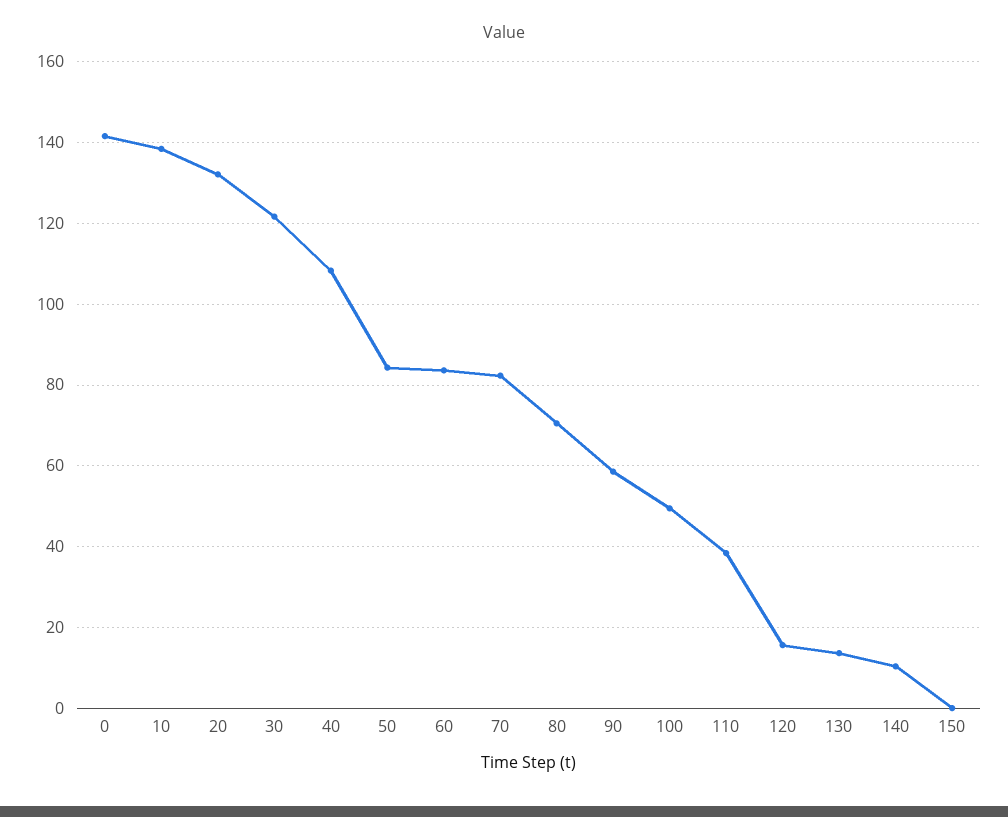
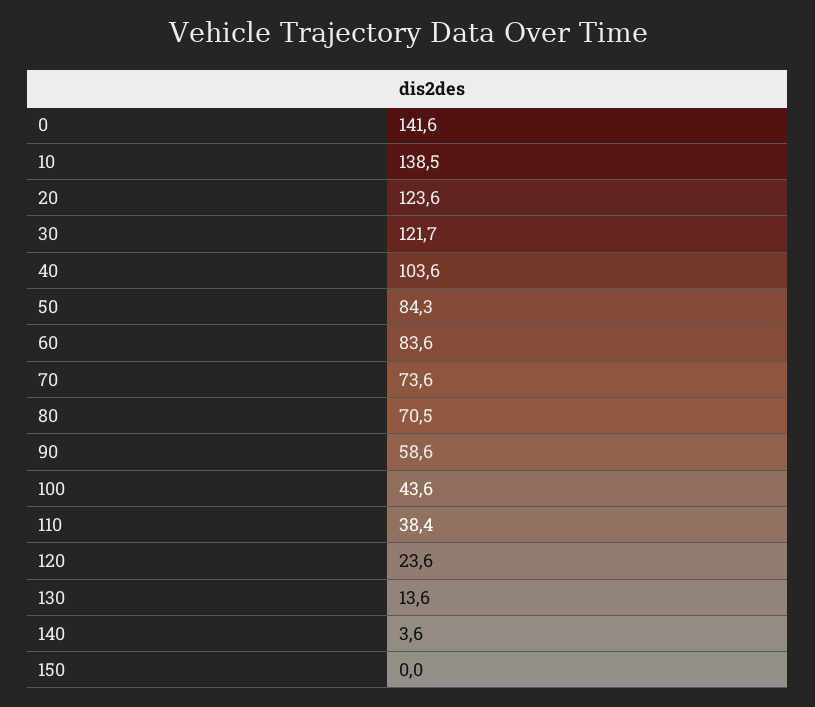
20: 132 -> 123.6
40: 108 -> 103.6
70: 82 -> 73.6
100: 50 -> 43.6
120: 16 -> 23.6
140: 10 -> 3.6

